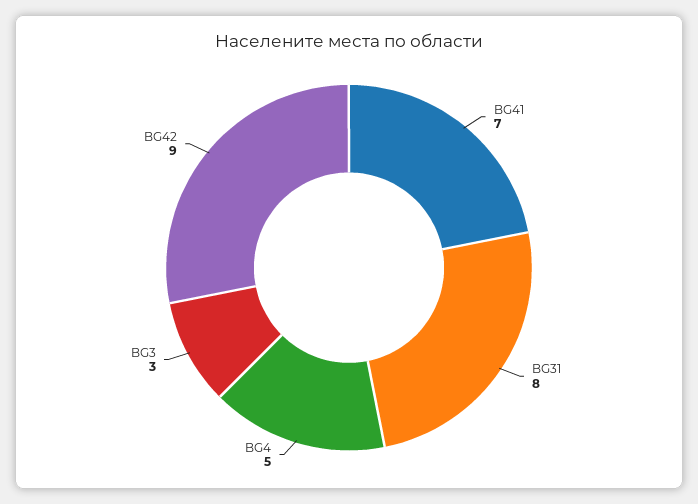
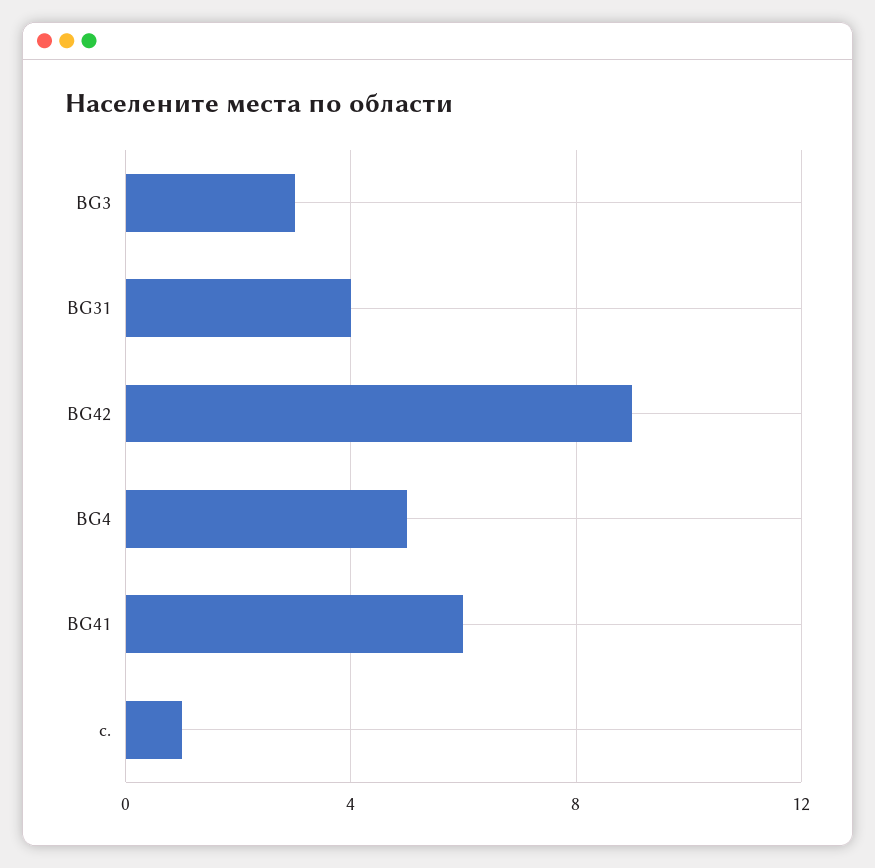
BG41: 7 -> 6
BG31: 8 -> 4
с.: none -> 1

